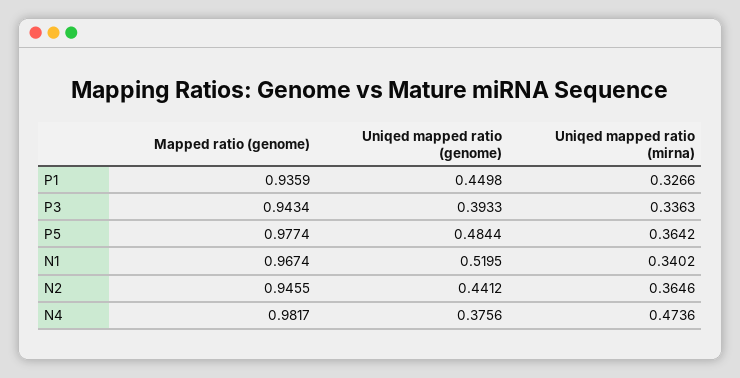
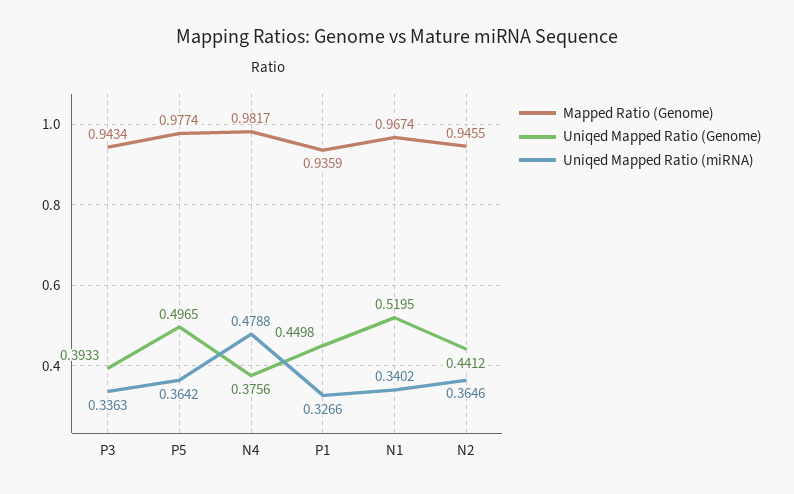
Uniqed mapped ratio (genome), P5: 0.4844 -> 0.4965
Uniqed mapped ratio (mirna), N4: 0.4736 -> 0.4788

